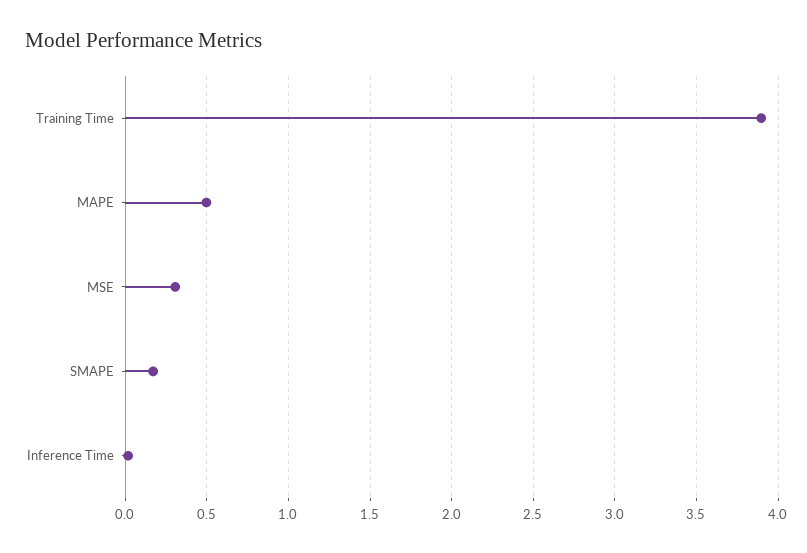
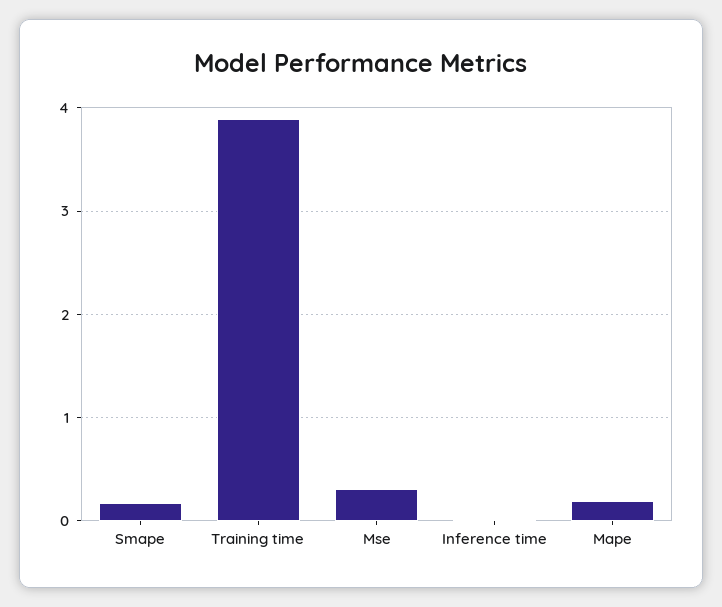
MAPE: 0.5 -> 0.2

